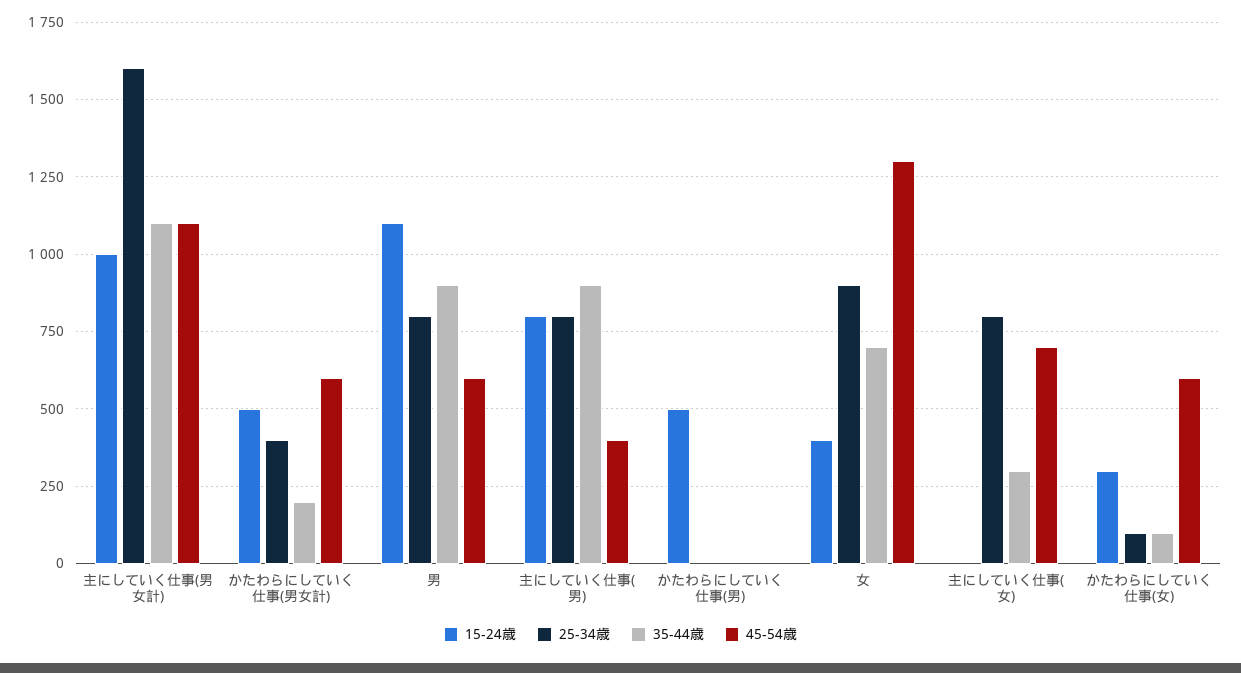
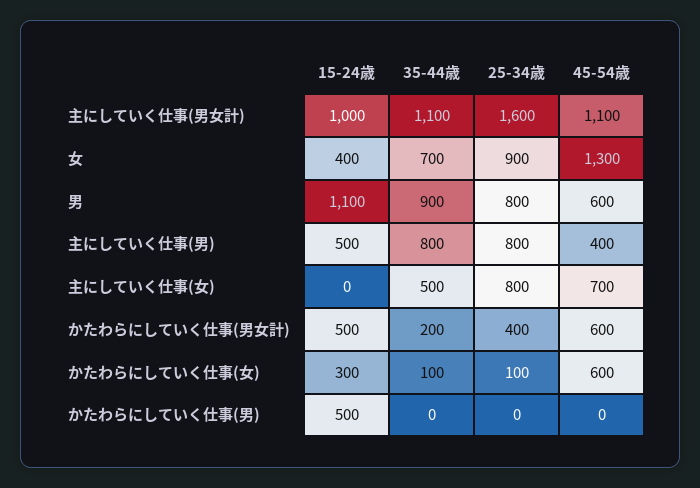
15-24歳, 主にしていく仕事(男): 800 -> 500
35-44歳, 主にしていく仕事(男): 900 -> 800
35-44歳, 主にしていく仕事(女): 300 -> 500

